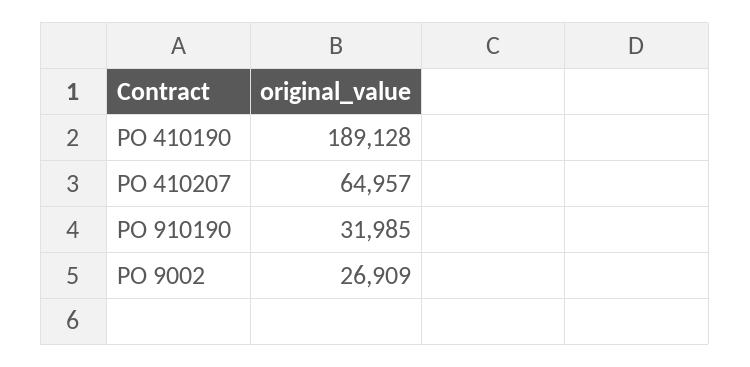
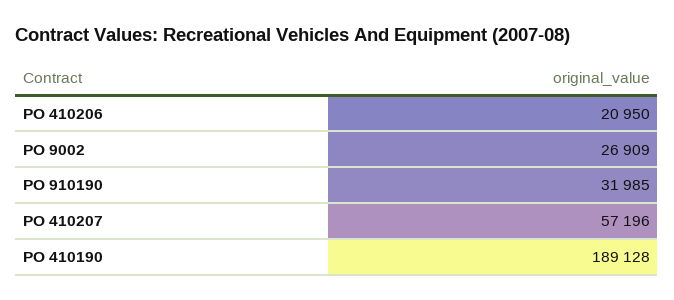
PO 410207: 64957 -> 57196
PO 410206: none -> 20950

